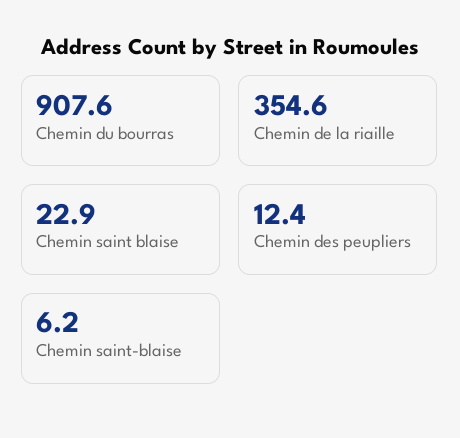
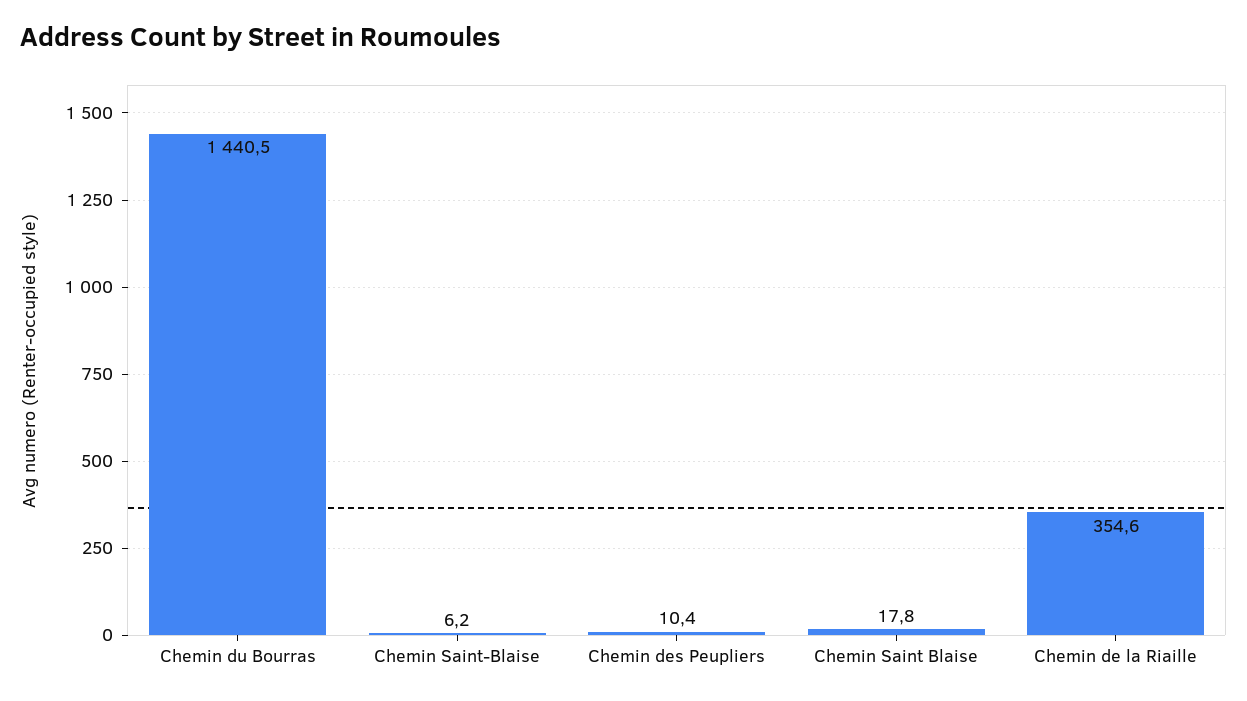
Chemin du bourras: 907.6 -> 1440.5
Chemin saint blaise: 22.9 -> 17.8
Chemin des peupliers: 12.4 -> 10.4

